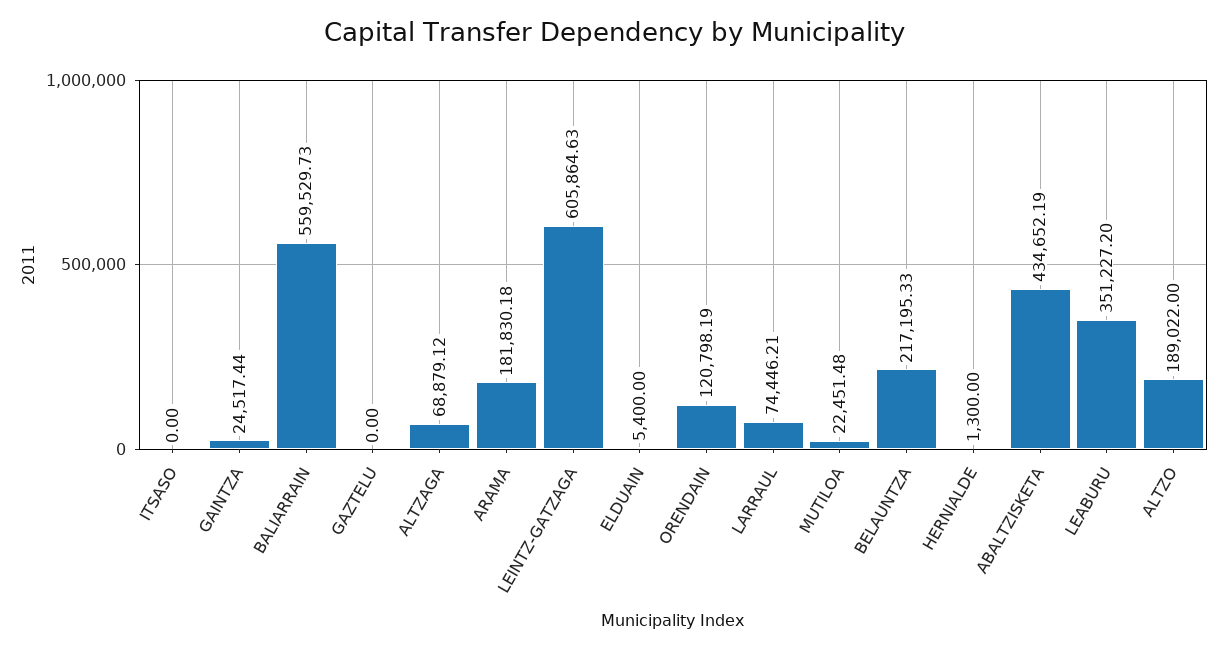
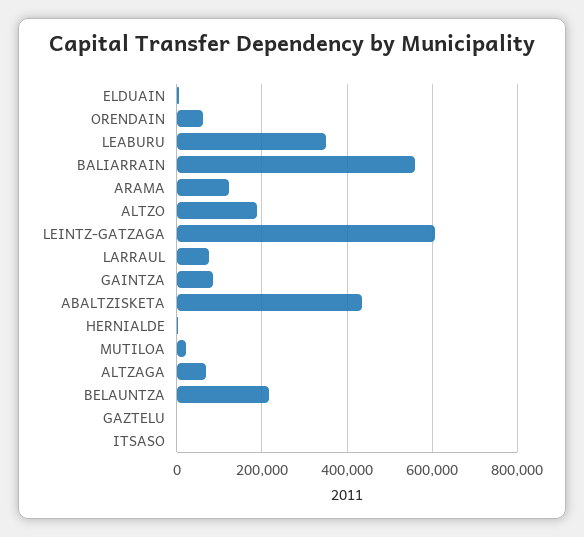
GAINTZA: 24517.44 -> 80000
ARAMA: 181830.18 -> 120000
ORENDAIN: 120798.19 -> 60000

